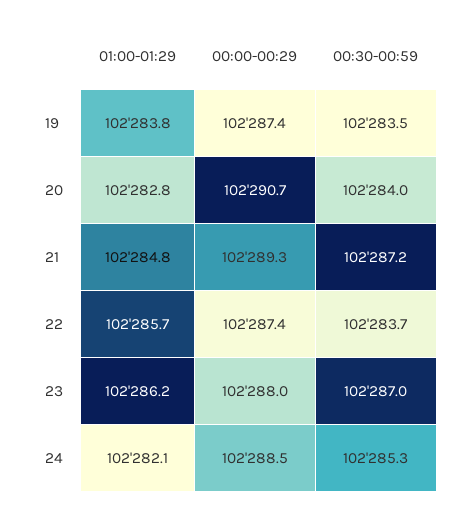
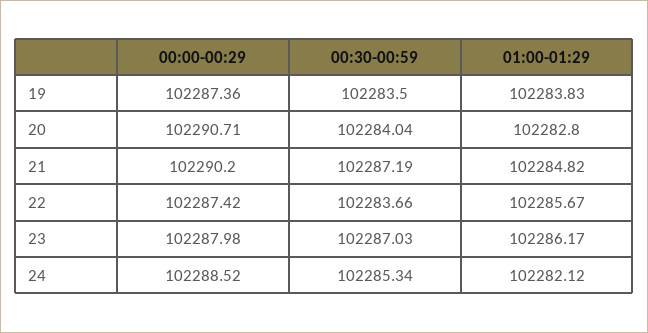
00:00-00:29, 21: 102289.3 -> 102290.2

